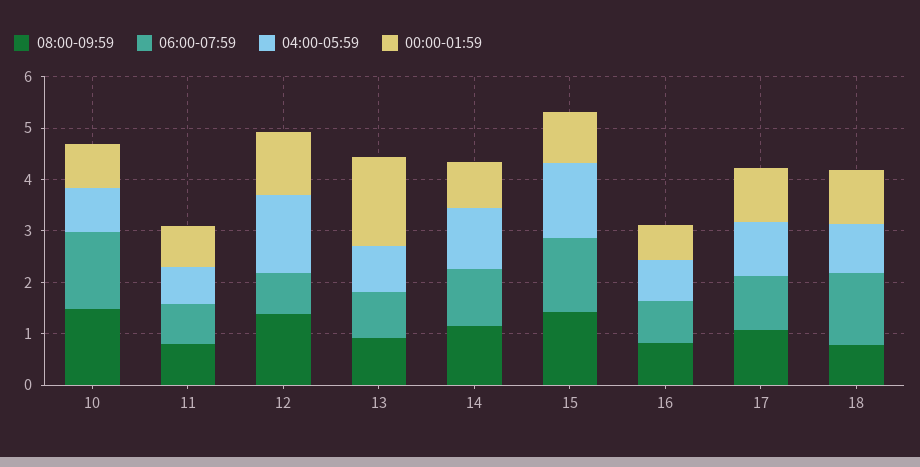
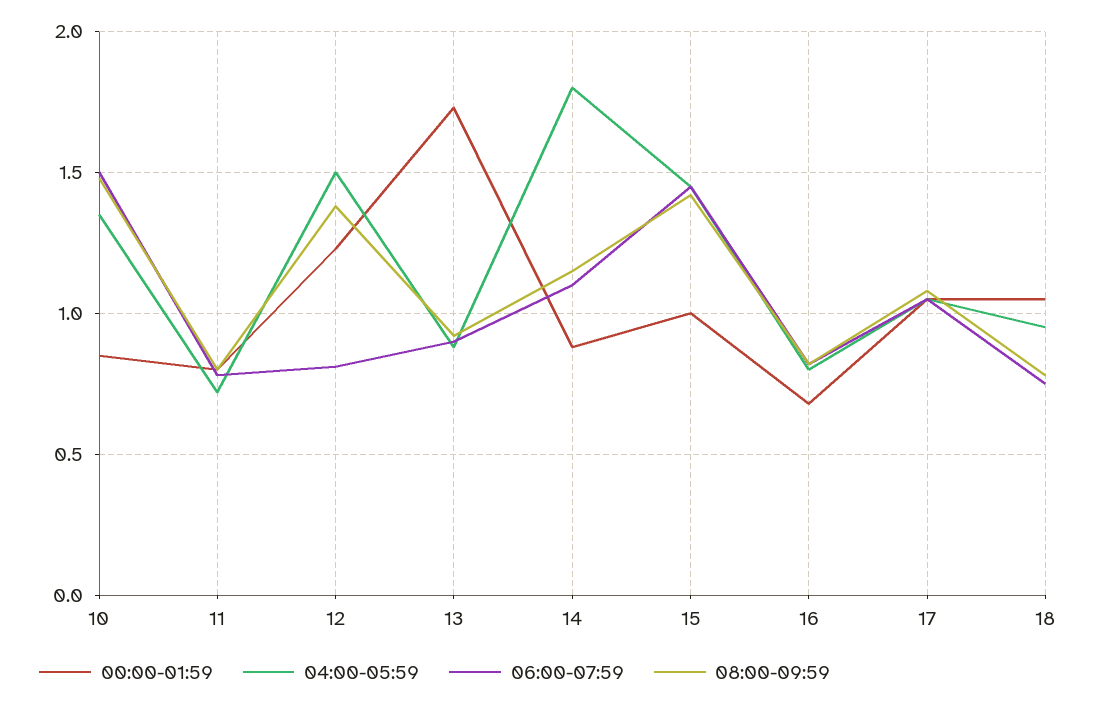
04:00-05:59, 10: 0.8 -> 1.35
04:00-05:59, 14: 1.2 -> 1.8
06:00-07:59, 18: 1.4 -> 0.75

